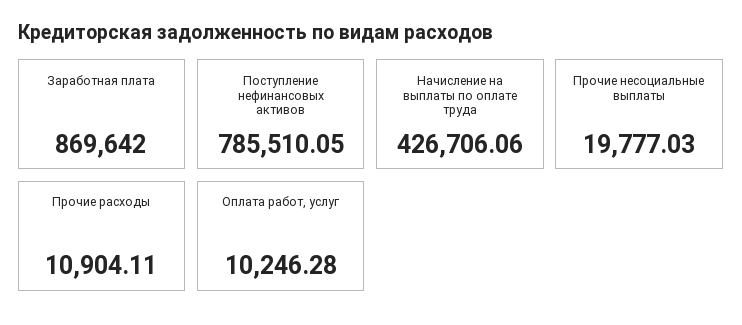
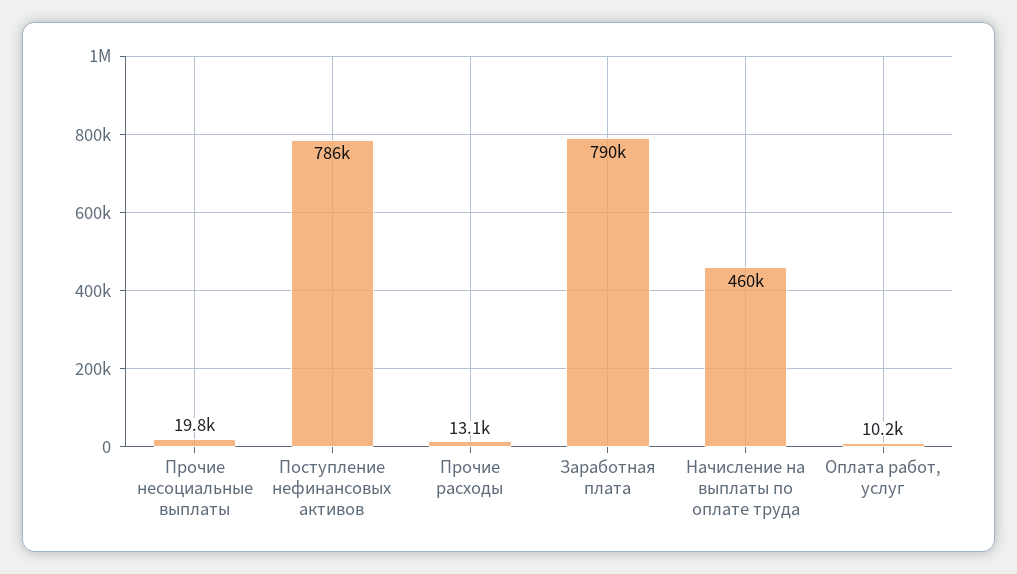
Заработная плата: 869642 -> 790000
Начисление на выплаты по оплате труда: 426706.06 -> 460000
Прочие расходы: 10904.11 -> 13100

